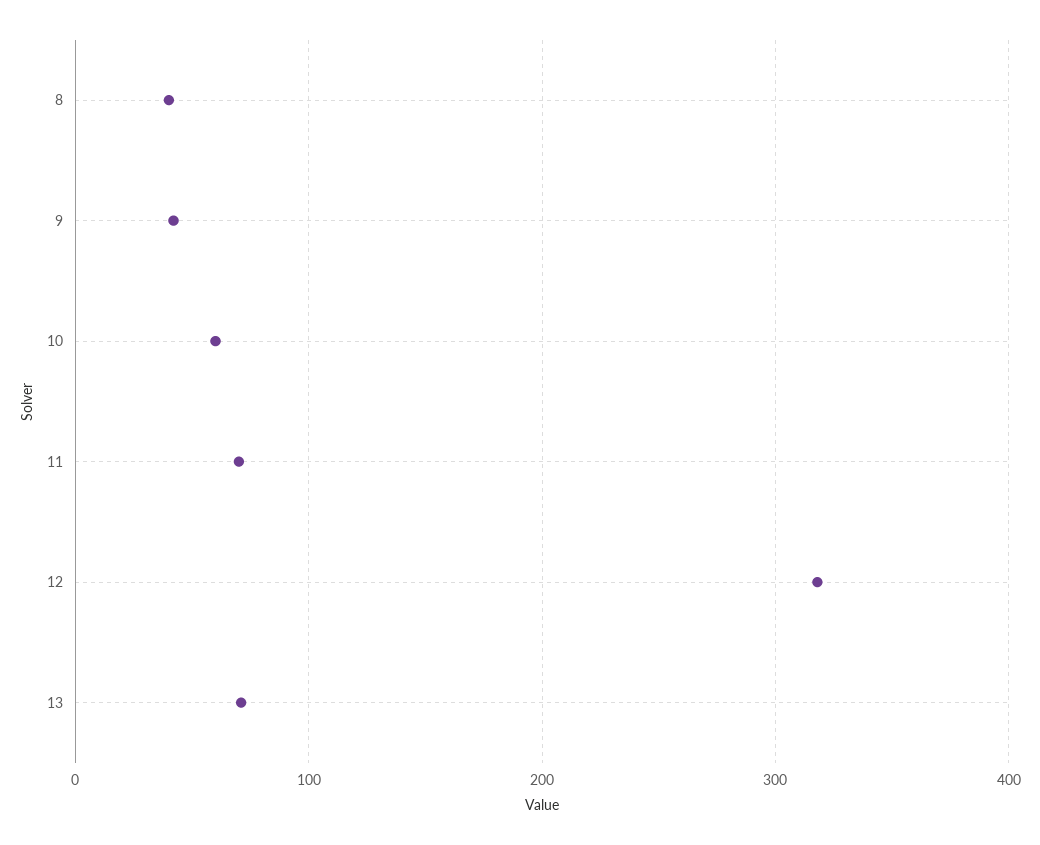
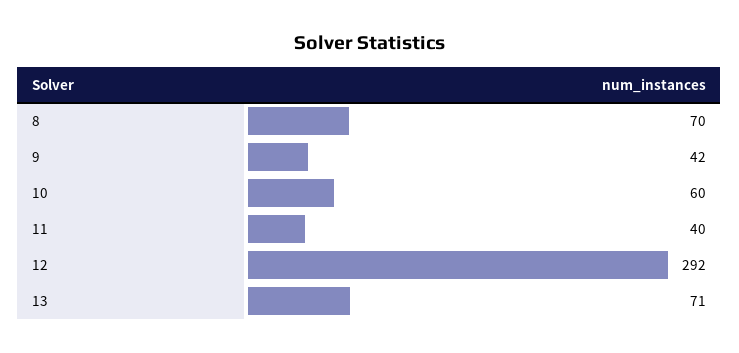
8: 40 -> 70
11: 70 -> 40
12: 320 -> 292

